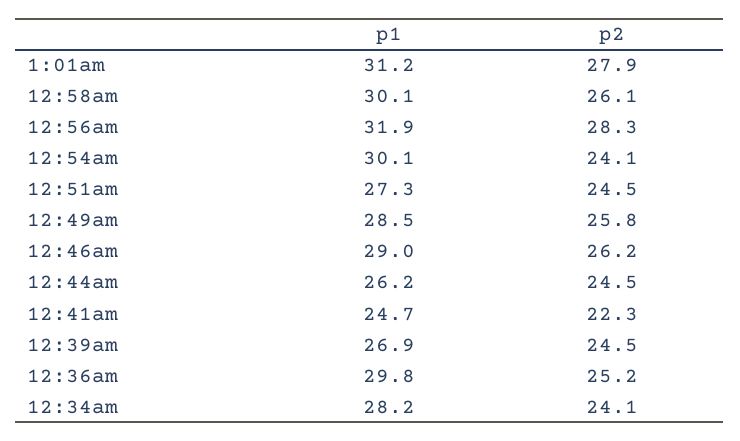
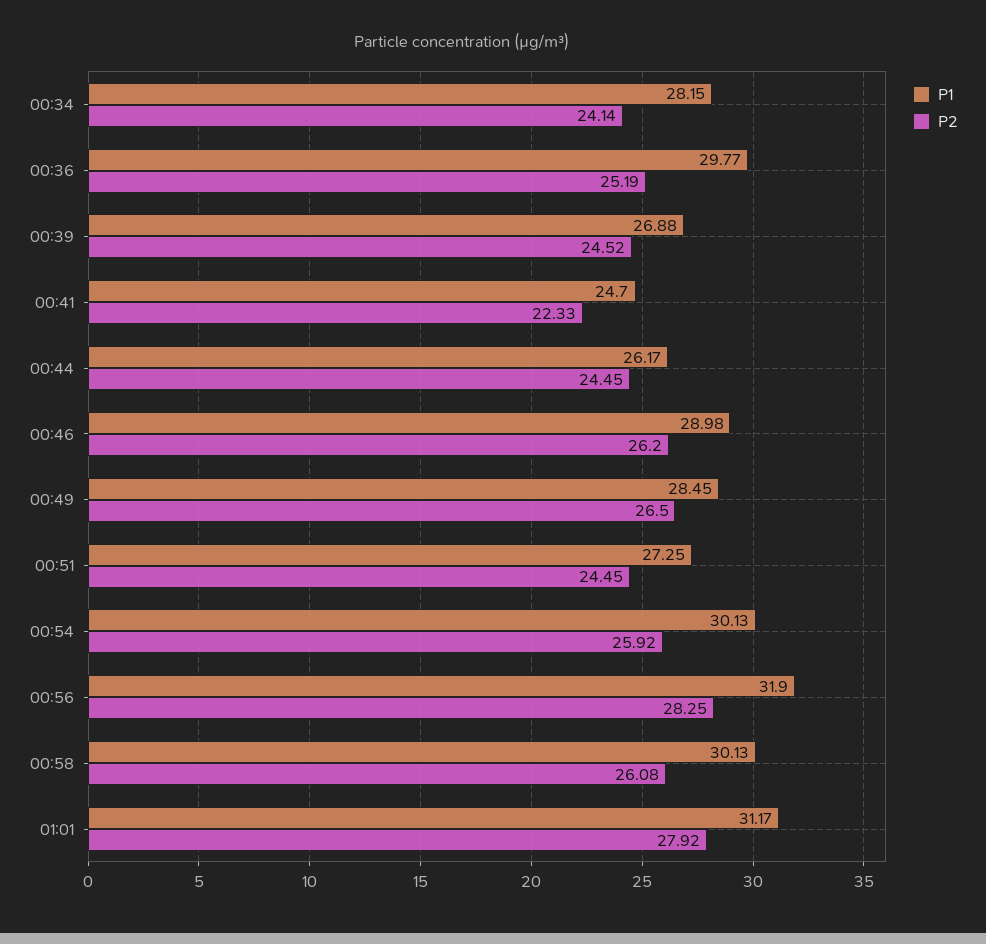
p2, 12:54am: 24.1 -> 25.92
p2, 12:49am: 25.8 -> 26.5

